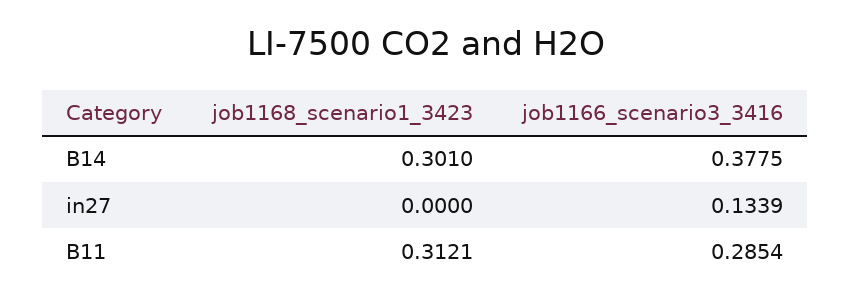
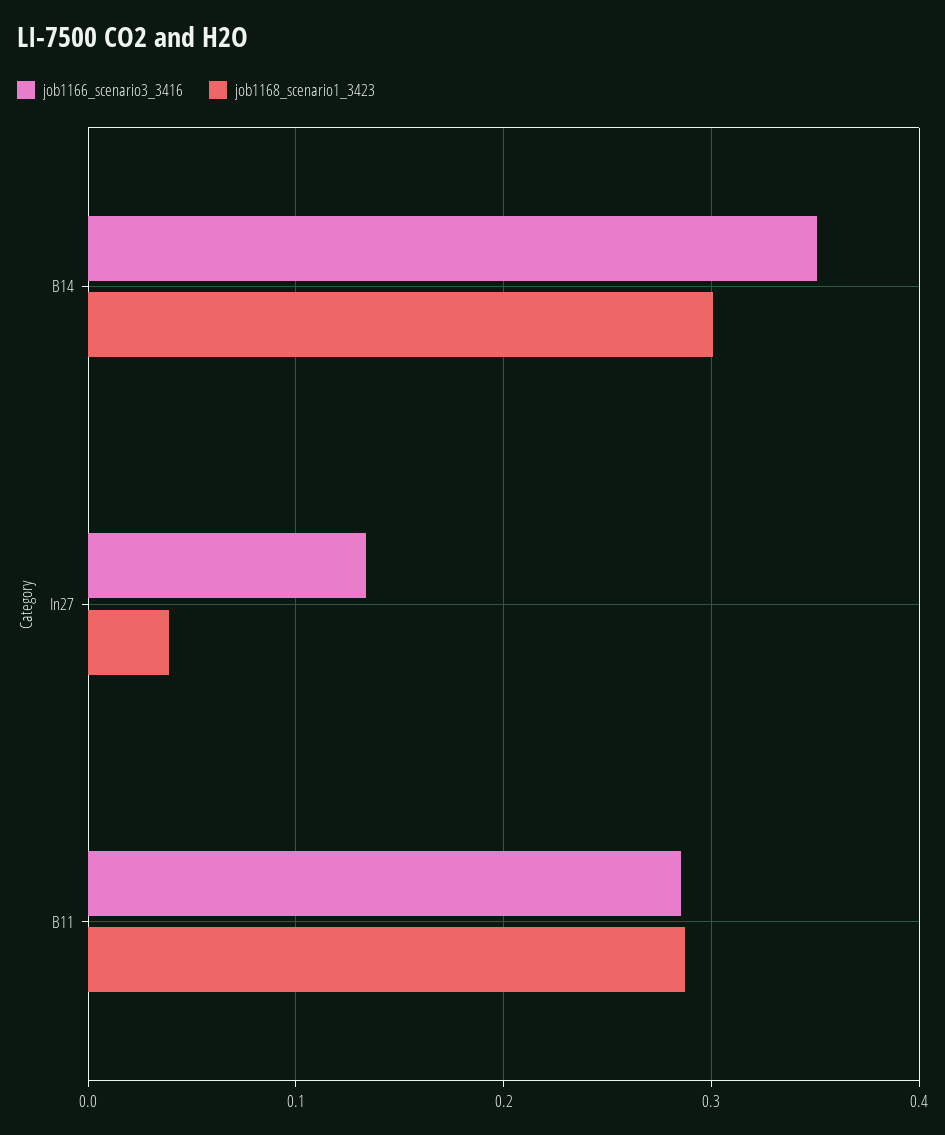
job1166_scenario3_3416, B14: 0.3775 -> 0.35
job1168_scenario1_3423, in27: 0 -> 0.04
job1168_scenario1_3423, B11: 0.3121 -> 0.29

